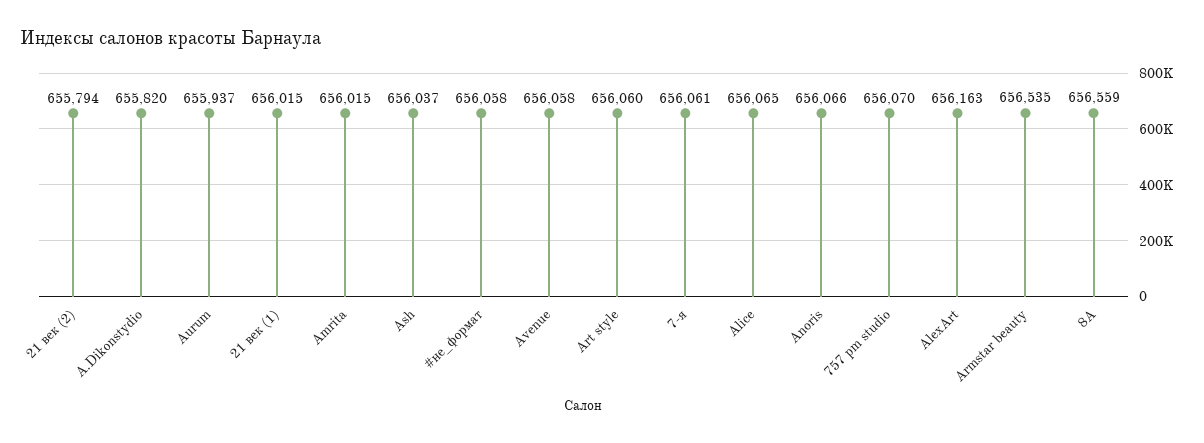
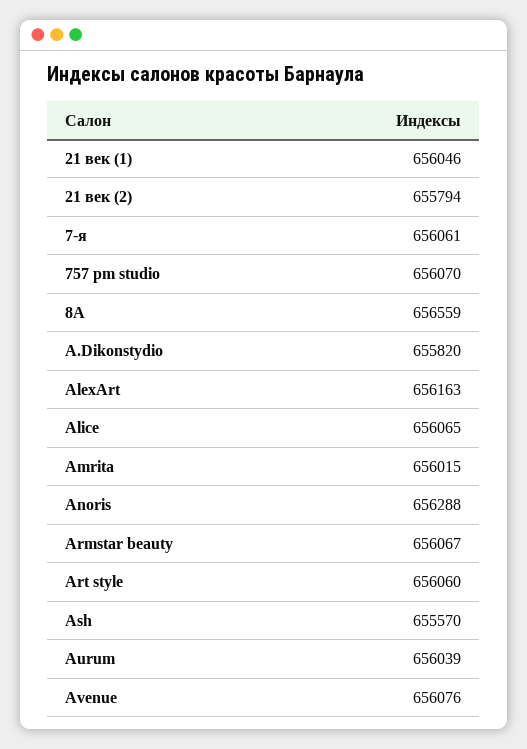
Aurum: 655937 -> 656039
21 век (1): 656015 -> 656046
Ash: 656037 -> 655570
#не_формат: 656058 -> none
Avenue: 656058 -> 656076
Anoris: 656066 -> 656288
Armstar beauty: 656535 -> 656067

